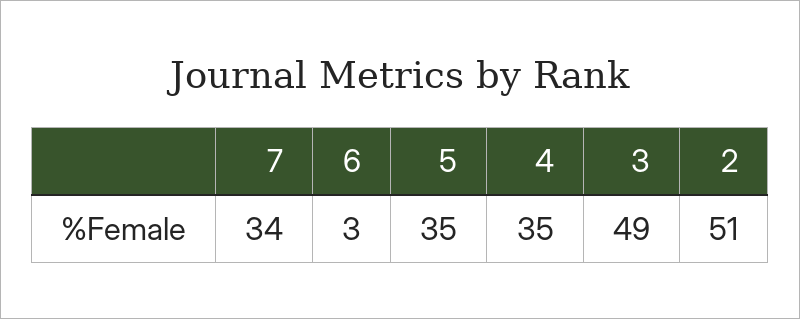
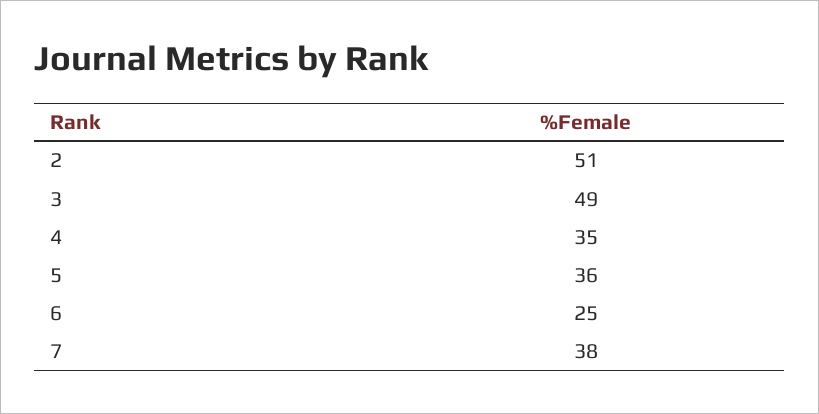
7: 34 -> 38
6: 3 -> 25
5: 35 -> 36

